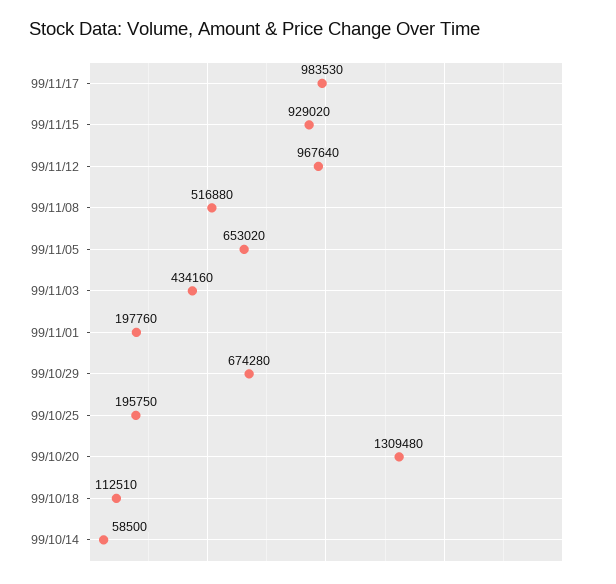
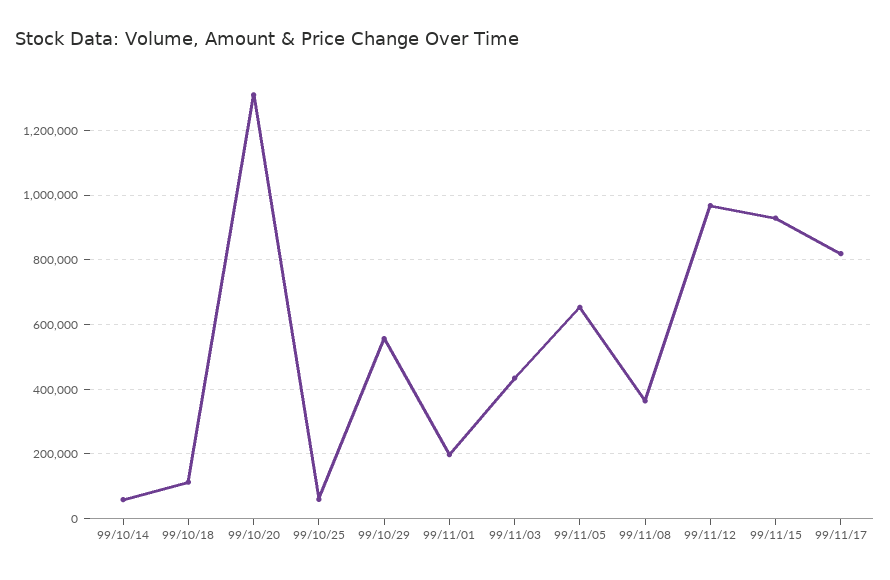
99/11/17: 983530 -> 820000
99/11/08: 516880 -> 360000
99/10/29: 674280 -> 560000
99/10/25: 195750 -> 60000

